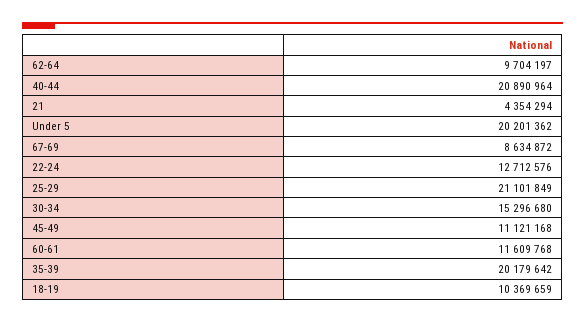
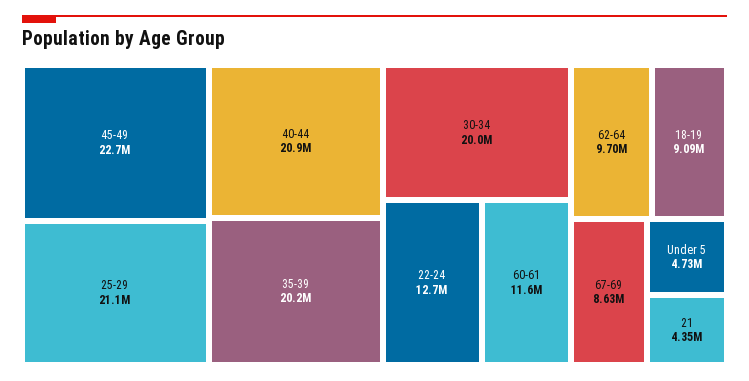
Under 5: 20201362 -> 4730000
30-34: 15296680 -> 20000000
45-49: 11121168 -> 22700000
18-19: 10369659 -> 9090000

